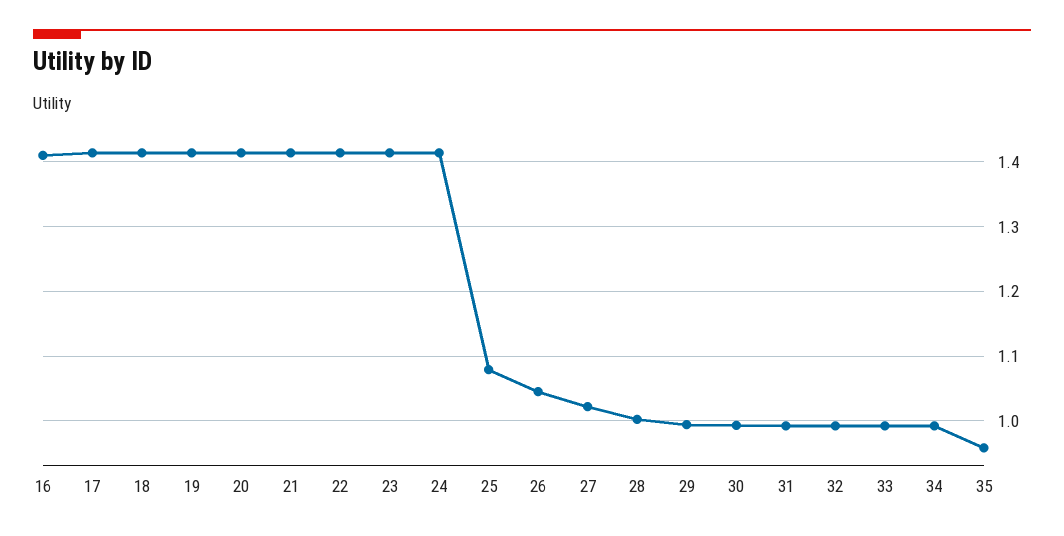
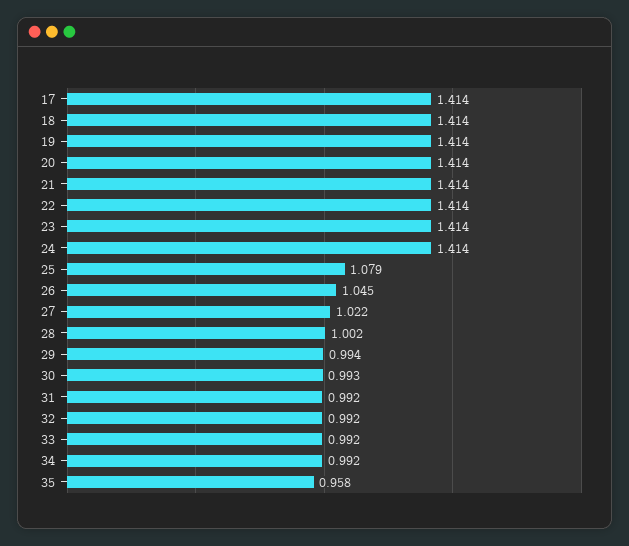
16: 1.41 -> none

